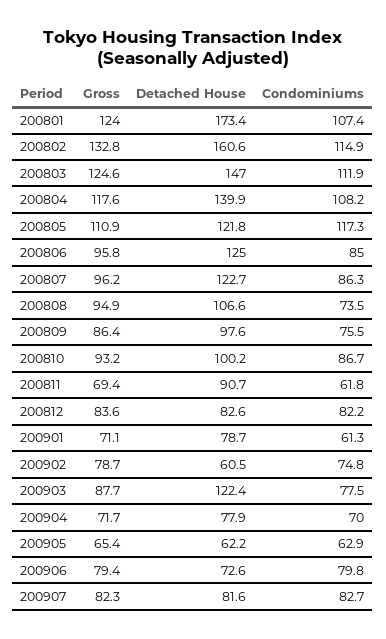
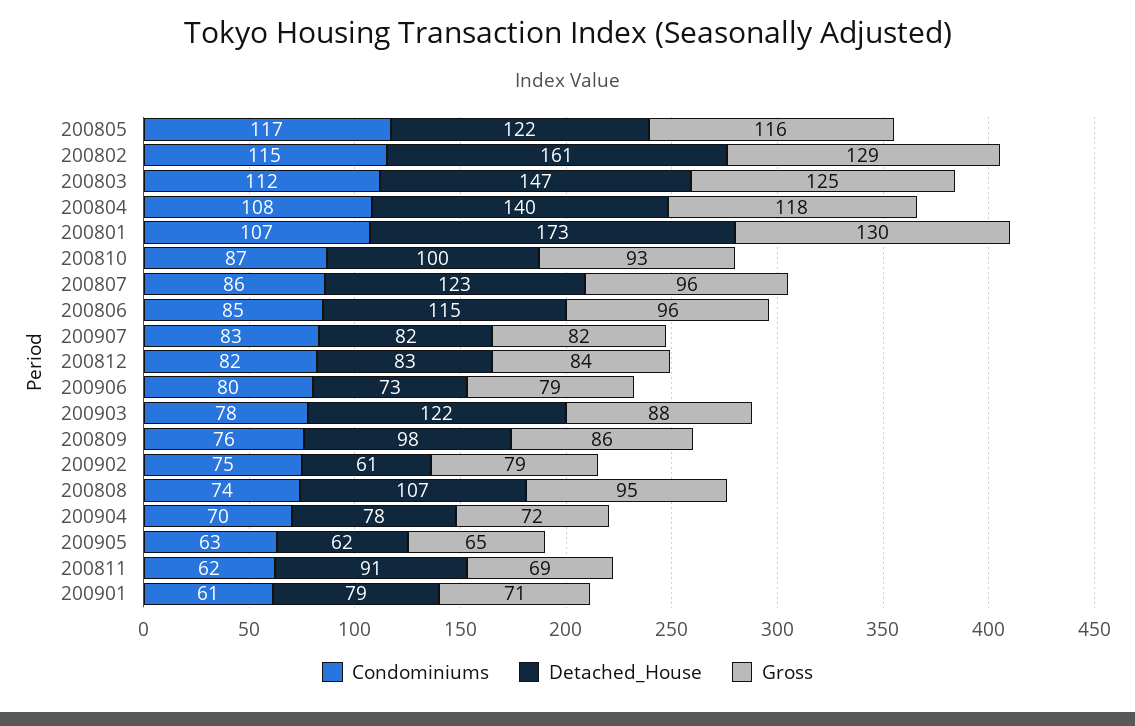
Gross, 200801: 124 -> 130
Gross, 200802: 132.8 -> 129
Gross, 200805: 110.9 -> 116
Detached House, 200806: 125 -> 115

